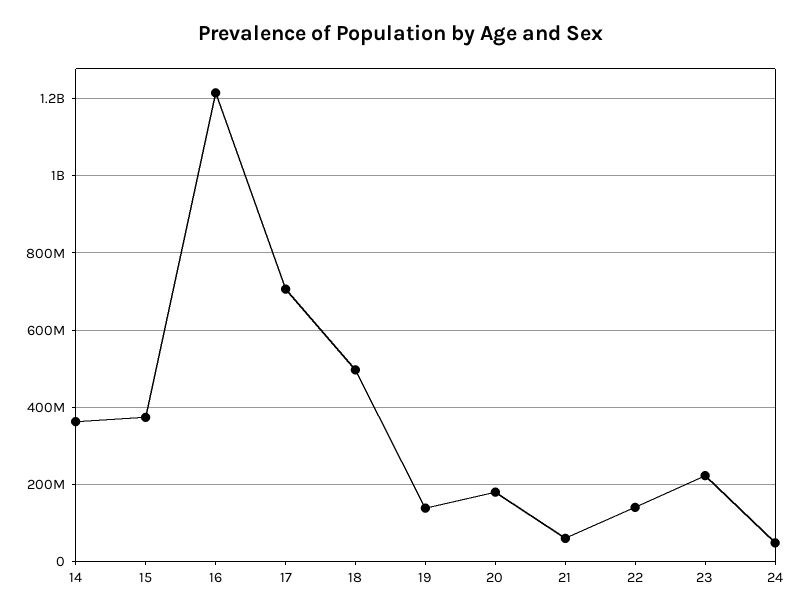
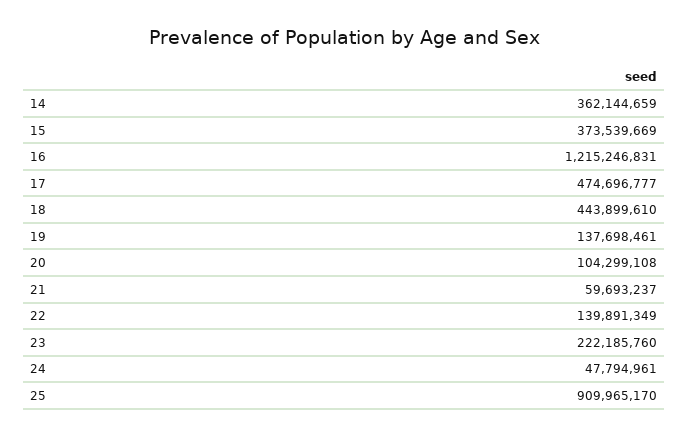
17: 700000000 -> 474696777
18: 500000000 -> 443899610
20: 180000000 -> 104299108
25: none -> 909965170

